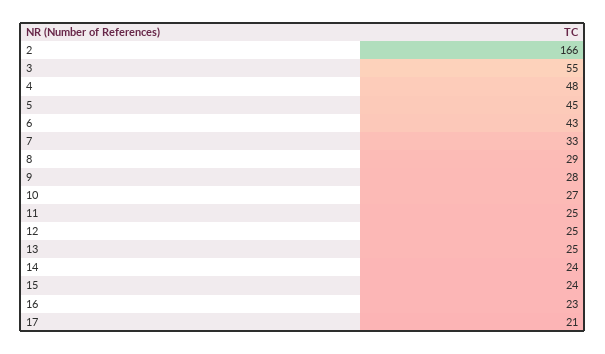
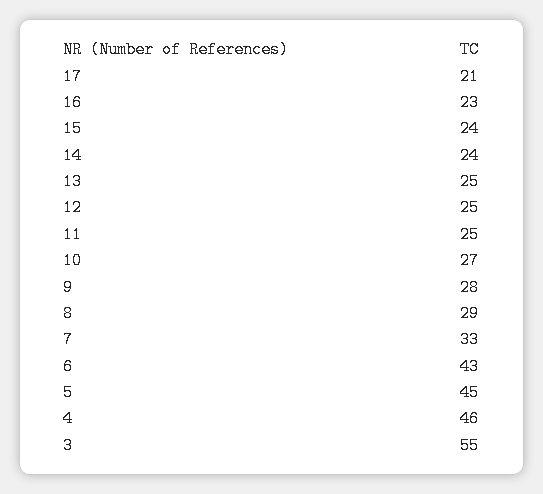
2: 166 -> none
4: 48 -> 46

